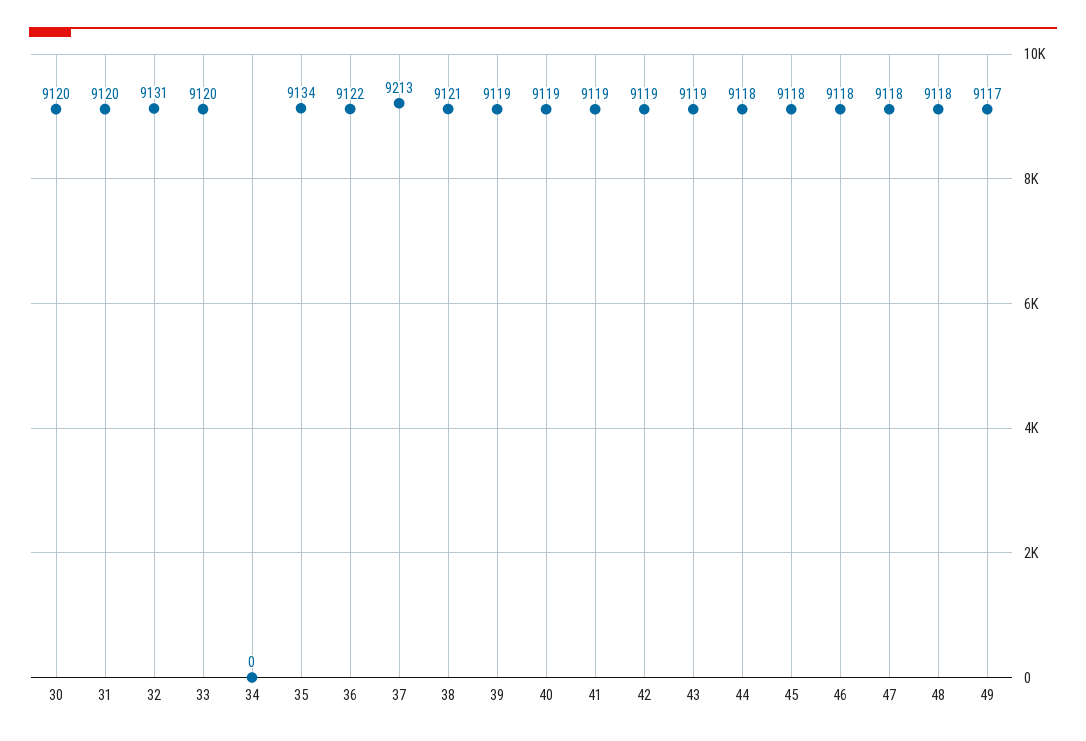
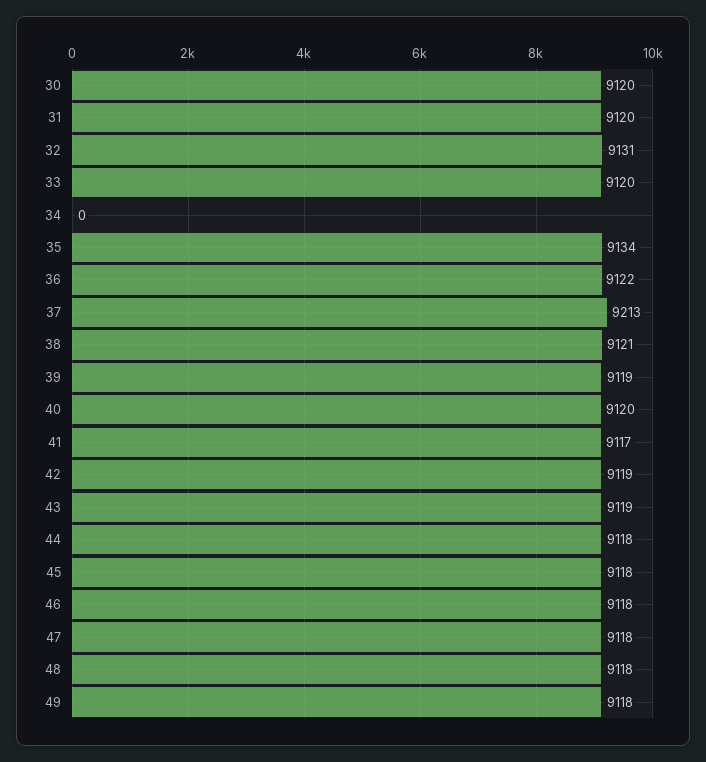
40: 9119 -> 9120
41: 9119 -> 9117
49: 9117 -> 9118

